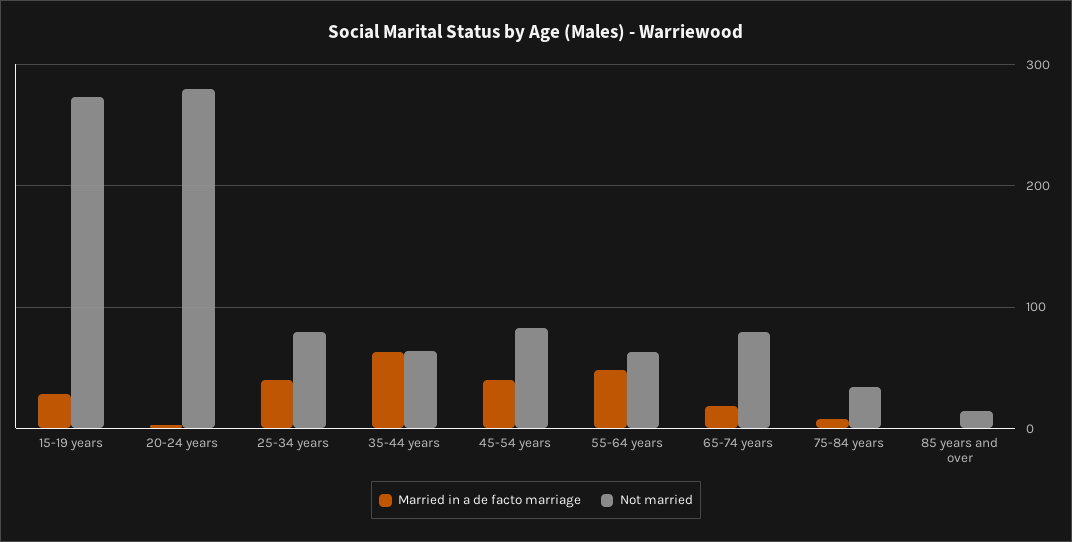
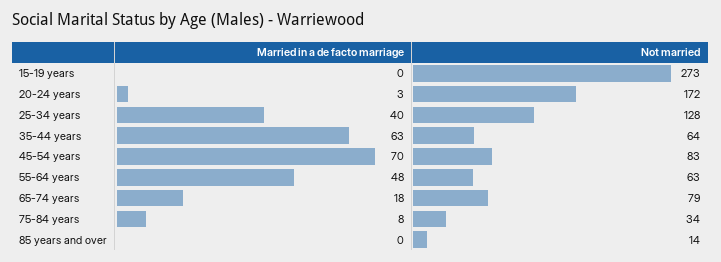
Married in a de facto marriage, 15-19 years: 30 -> 0
Not married, 20-24 years: 280 -> 172
Not married, 25-34 years: 80 -> 128
Married in a de facto marriage, 45-54 years: 40 -> 70

